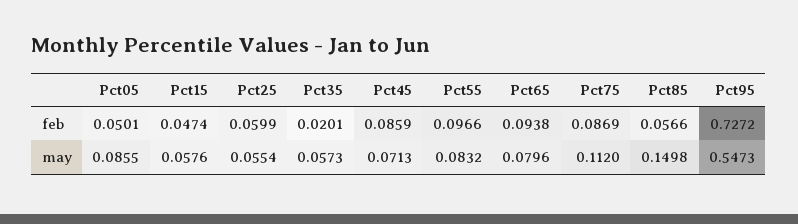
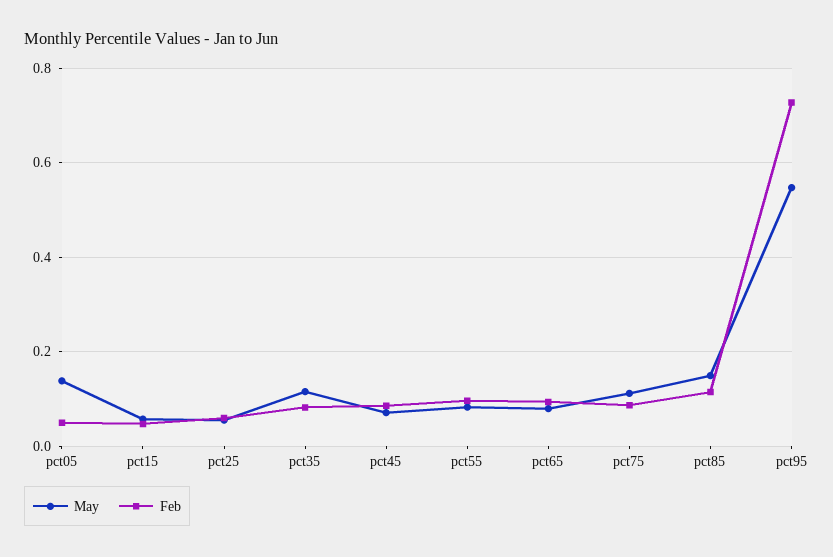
feb, Pct35: 0.0201 -> 0.08
feb, Pct85: 0.0566 -> 0.12
may, Pct05: 0.0855 -> 0.14
may, Pct35: 0.0573 -> 0.12

